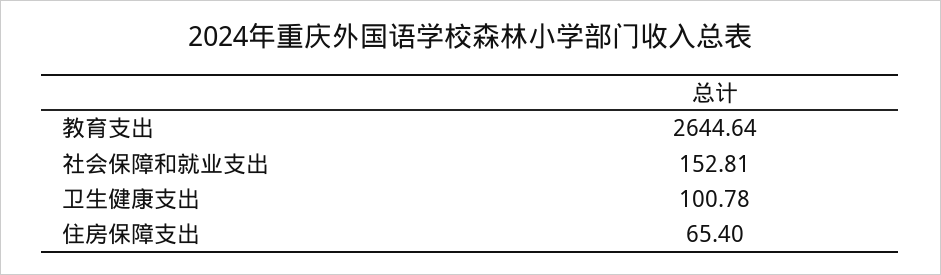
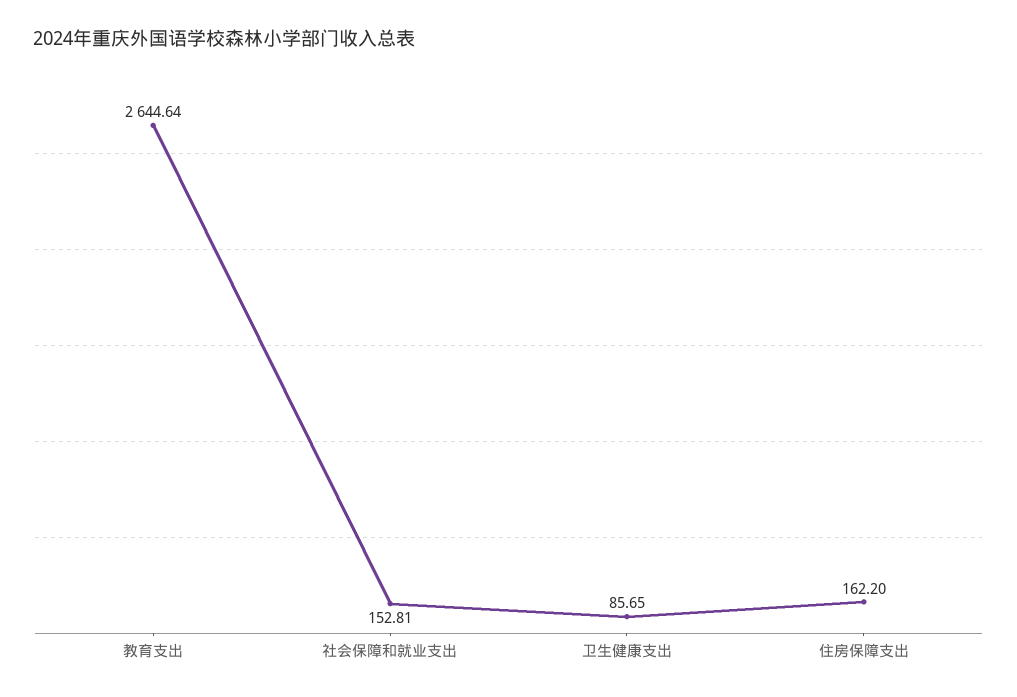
卫生健康支出: 100.78 -> 85.65
住房保障支出: 65.4 -> 162.2

